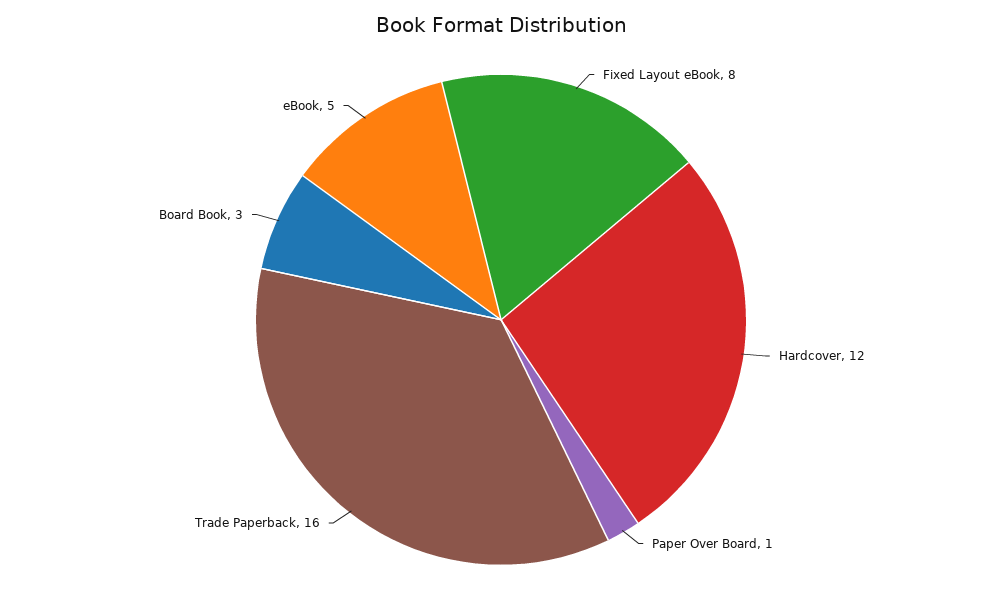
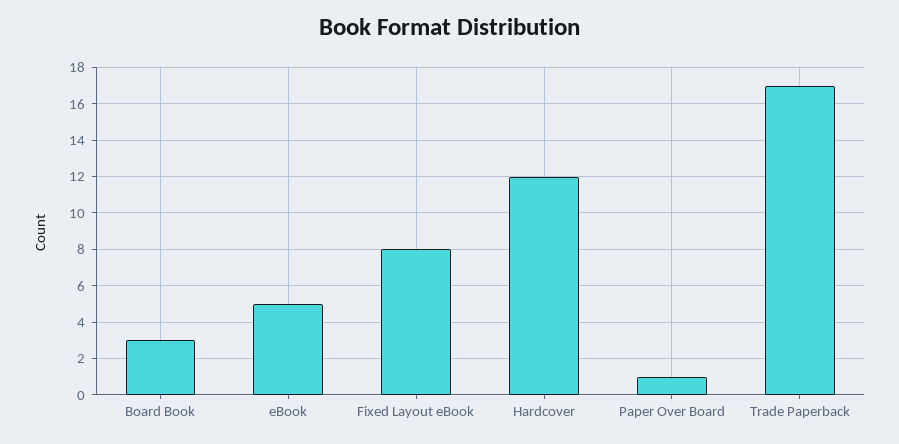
Trade Paperback: 16 -> 17

